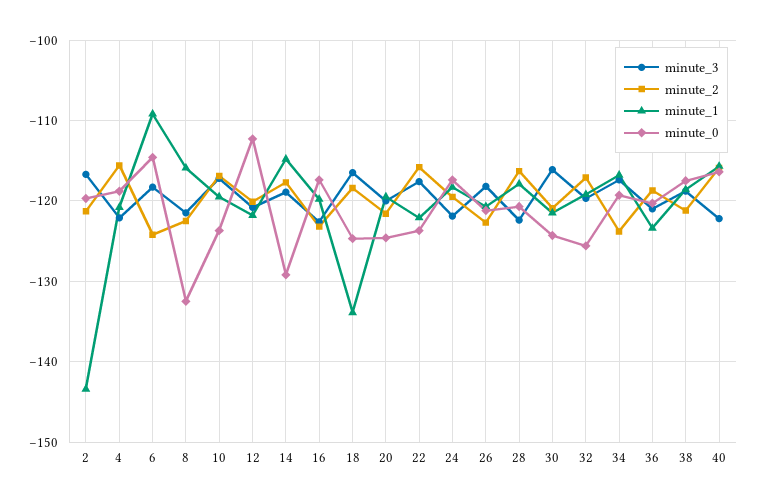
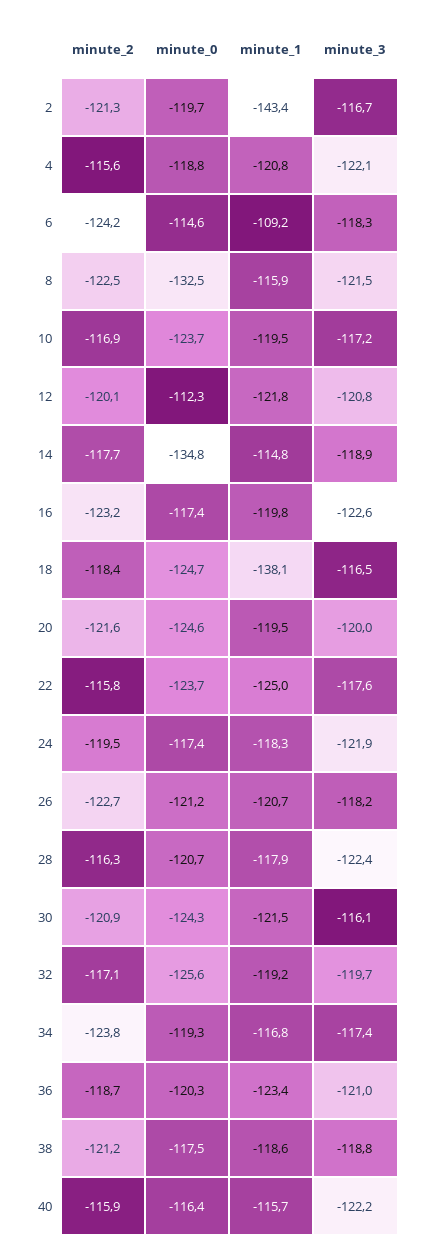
minute_0, 14: -129 -> -134.8
minute_1, 18: -134 -> -138.1
minute_1, 22: -122 -> -125

